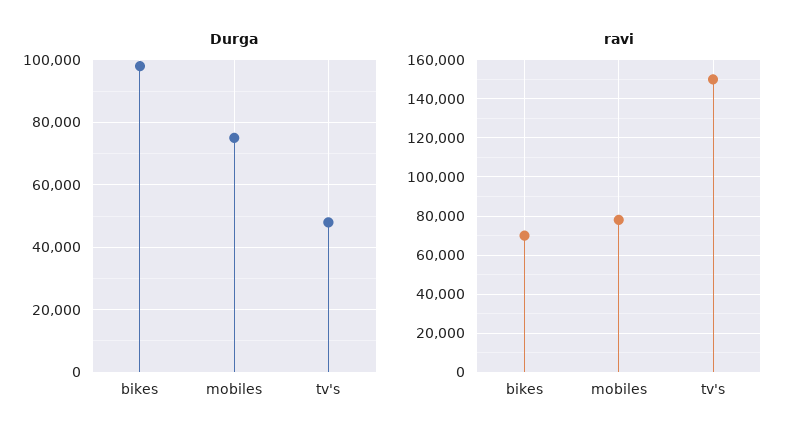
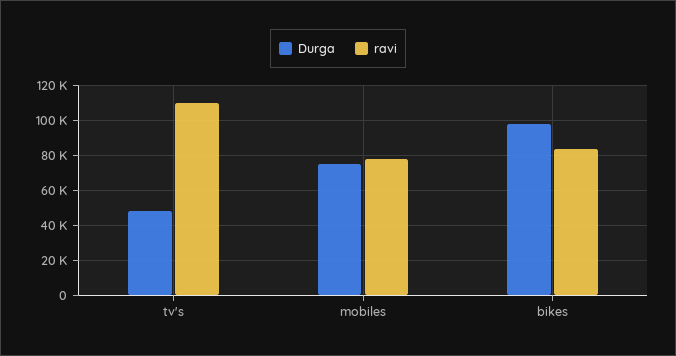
ravi, bikes: 70000 -> 85000
ravi, tv's: 150000 -> 110000

